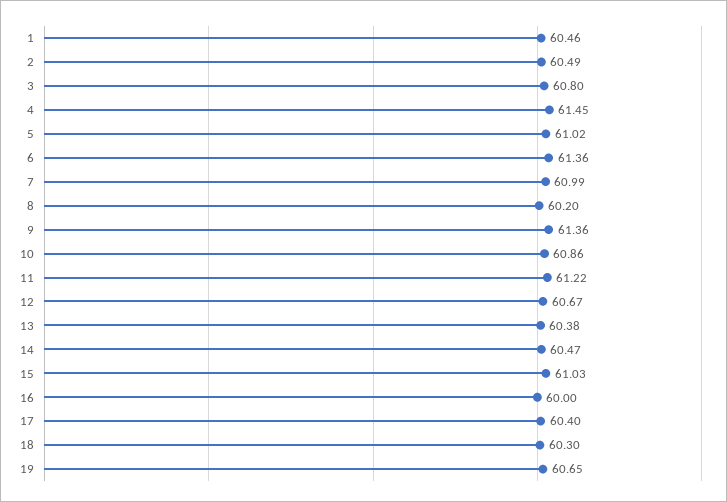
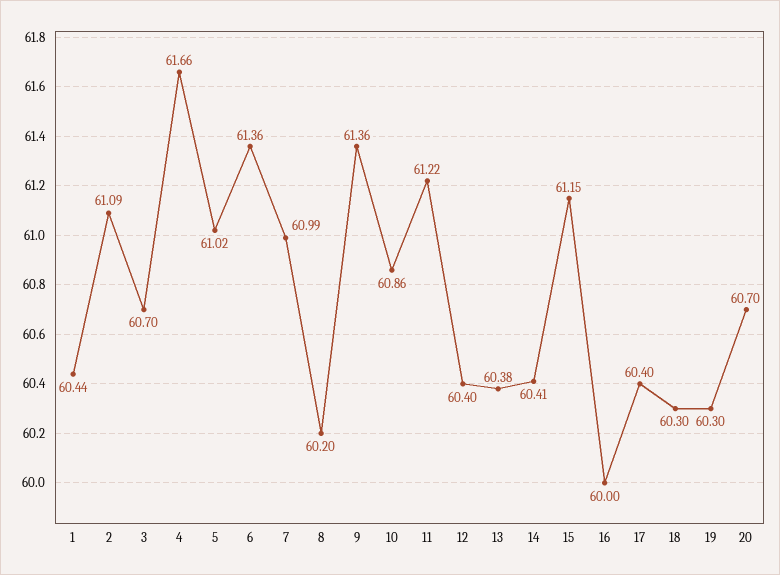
1: 60.46 -> 60.44
2: 60.49 -> 61.09
3: 60.8 -> 60.7
4: 61.45 -> 61.66
12: 60.67 -> 60.4
14: 60.47 -> 60.41
15: 61.03 -> 61.15
19: 60.65 -> 60.3
20: none -> 60.7

